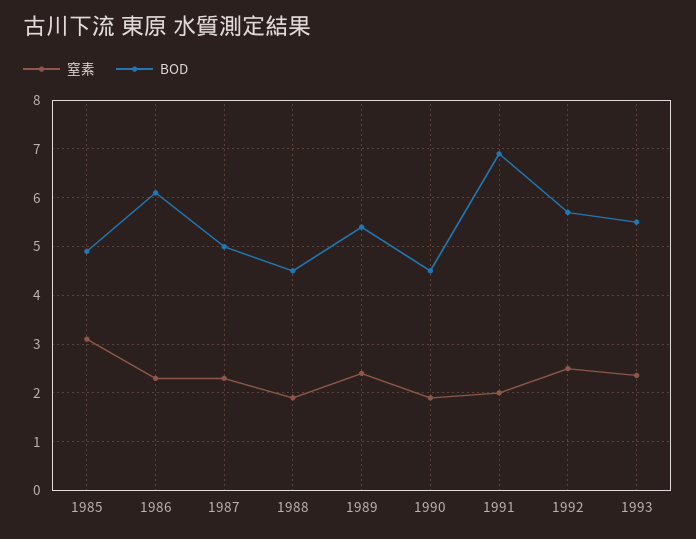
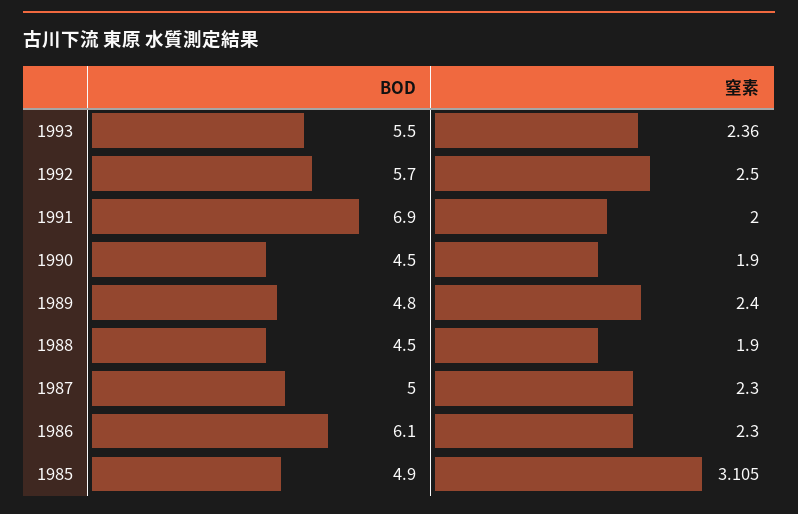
BOD, 1989: 5.4 -> 4.8

